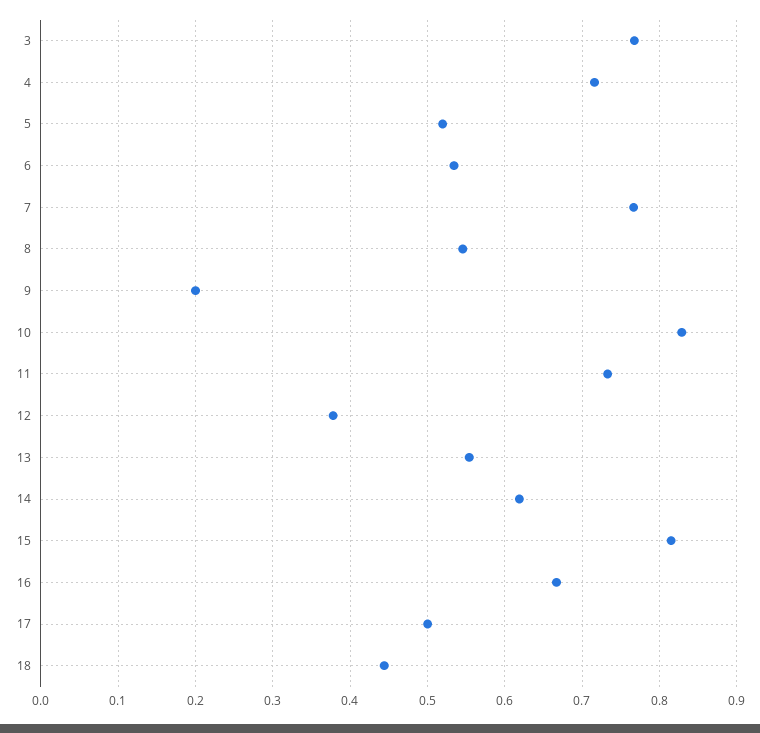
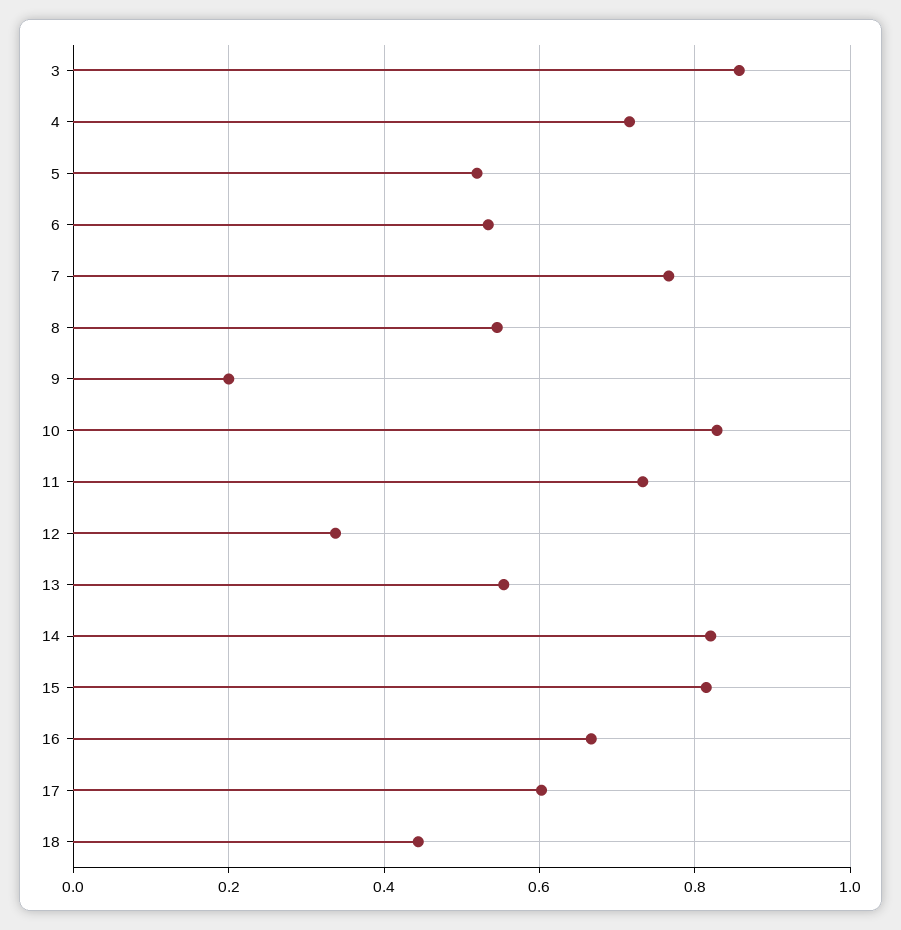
3: 0.77 -> 0.86
12: 0.38 -> 0.34
14: 0.62 -> 0.82
17: 0.5 -> 0.6

